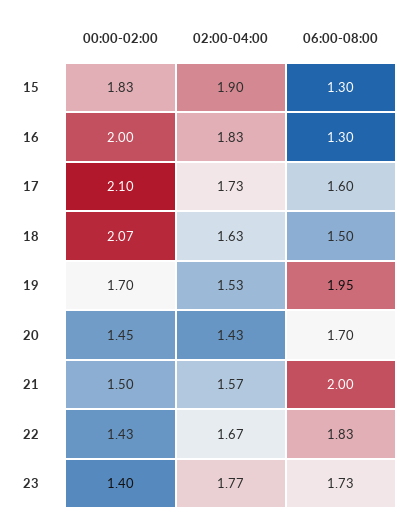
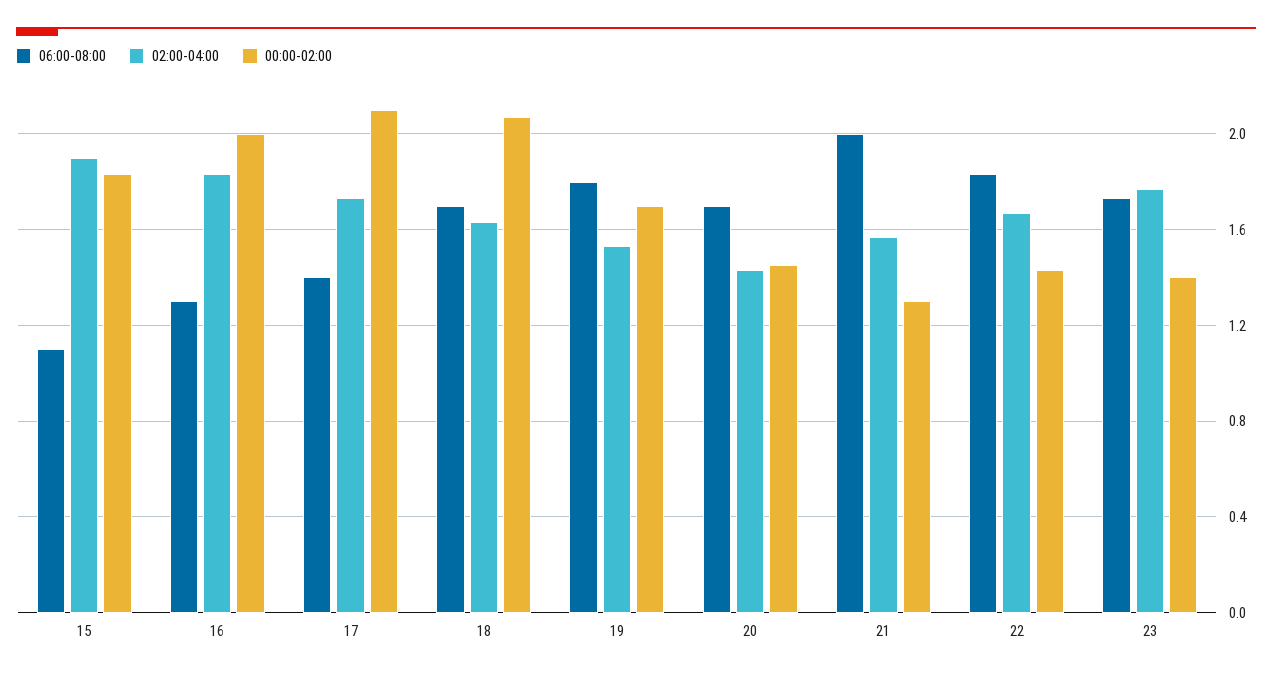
06:00-08:00, 15: 1.3 -> 1.1
06:00-08:00, 17: 1.6 -> 1.4
06:00-08:00, 18: 1.5 -> 1.7
06:00-08:00, 19: 1.95 -> 1.8
00:00-02:00, 21: 1.5 -> 1.3

